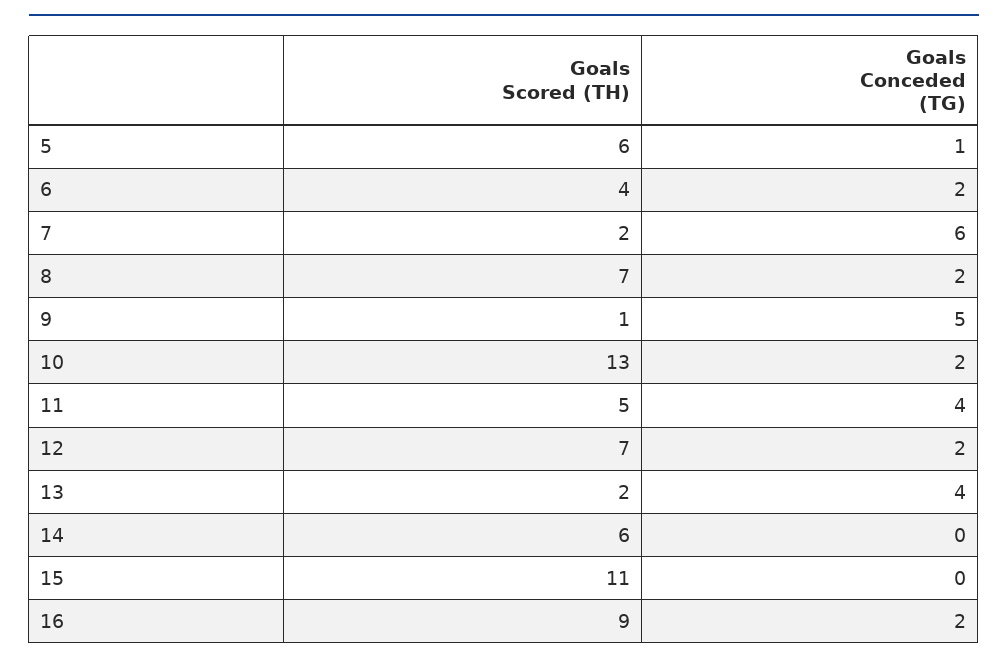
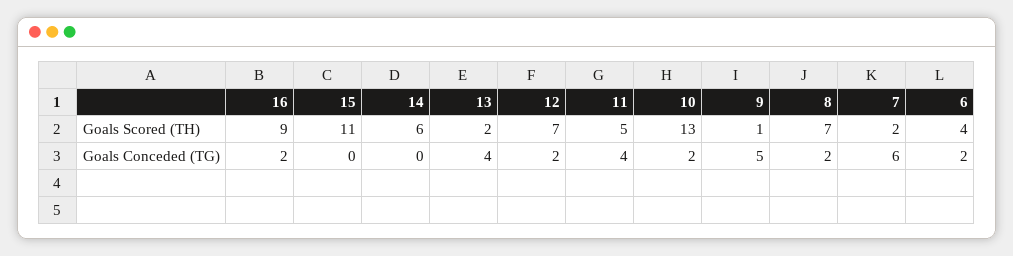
Goals Scored (TH), 5: 6 -> none
Goals Conceded (TG), 5: 1 -> none

